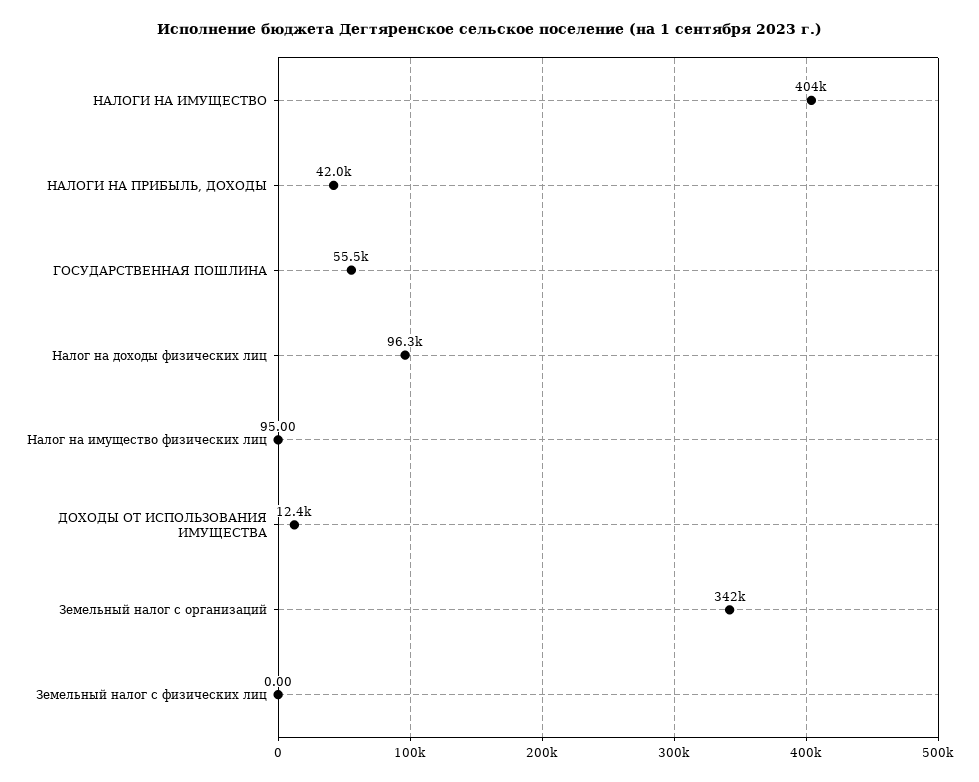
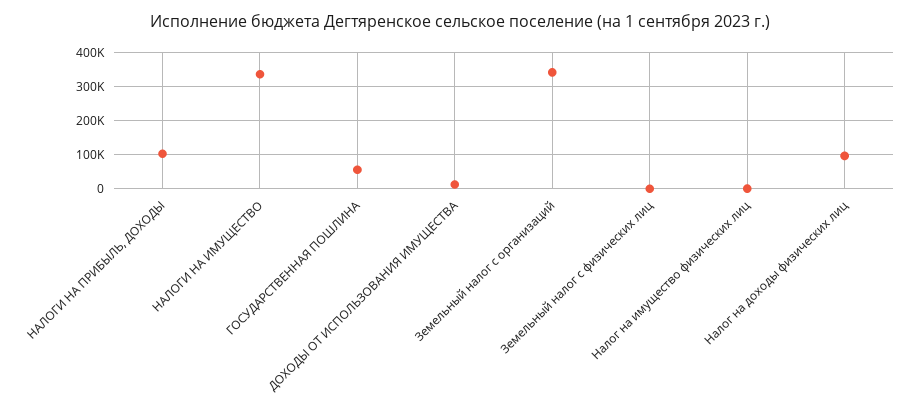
НАЛОГИ НА ИМУЩЕСТВО: 404000 -> 340000
НАЛОГИ НА ПРИБЫЛЬ, ДОХОДЫ: 42000 -> 100000

